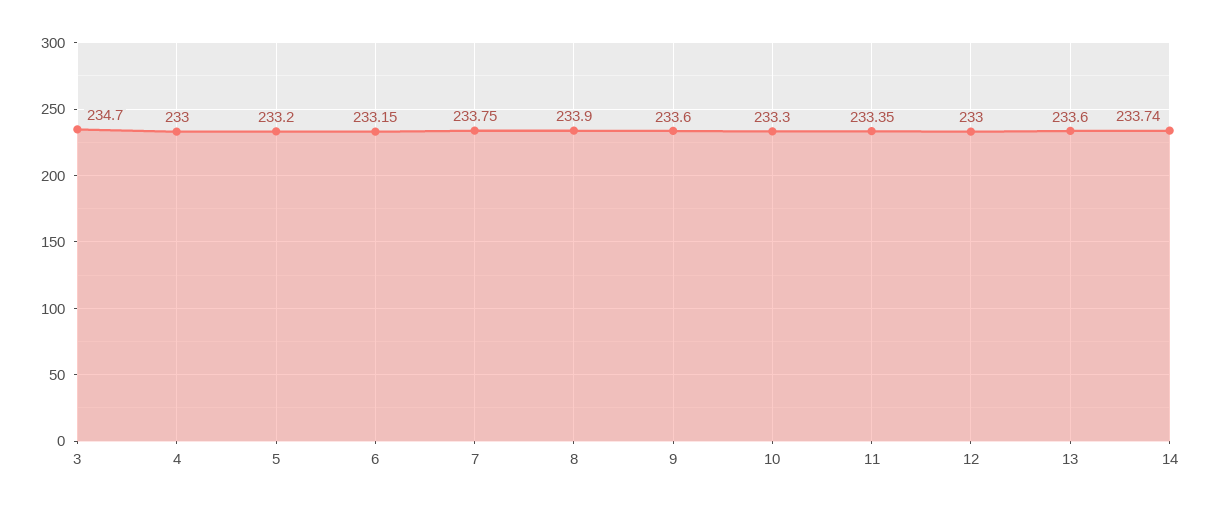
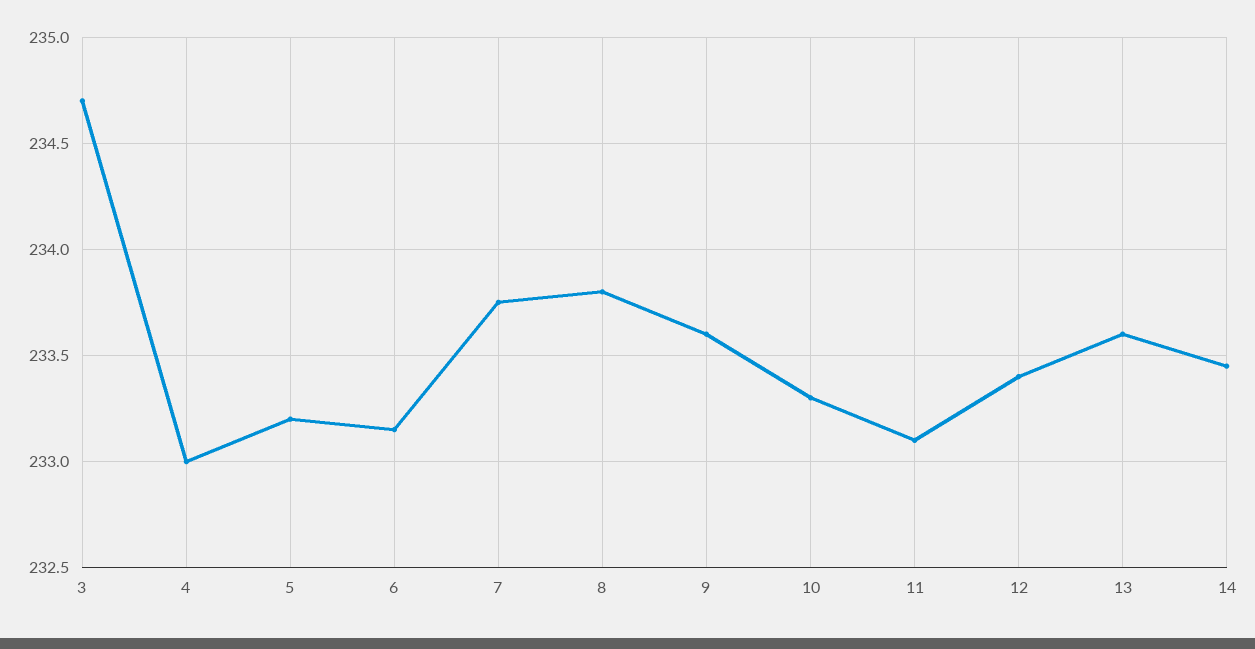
8: 233.9 -> 233.8
11: 233.35 -> 233.1
12: 233 -> 233.4
14: 233.74 -> 233.45

